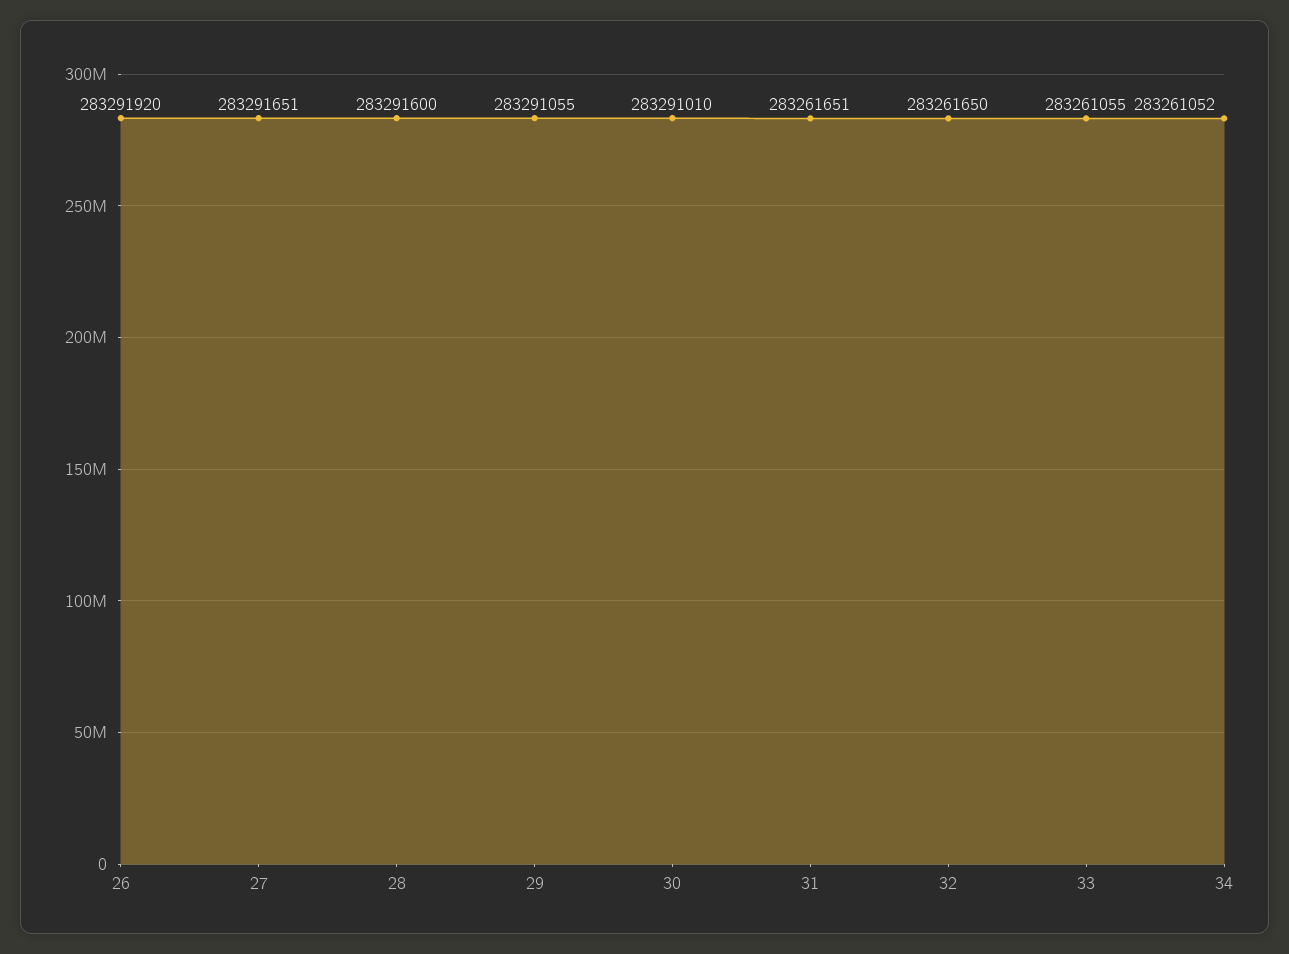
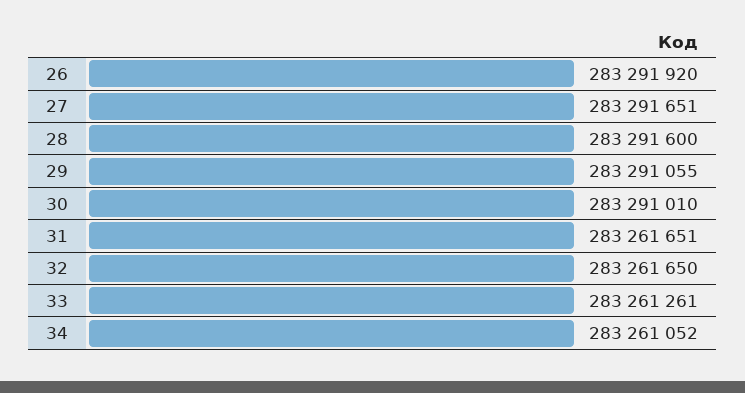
33: 283261055 -> 283261261

